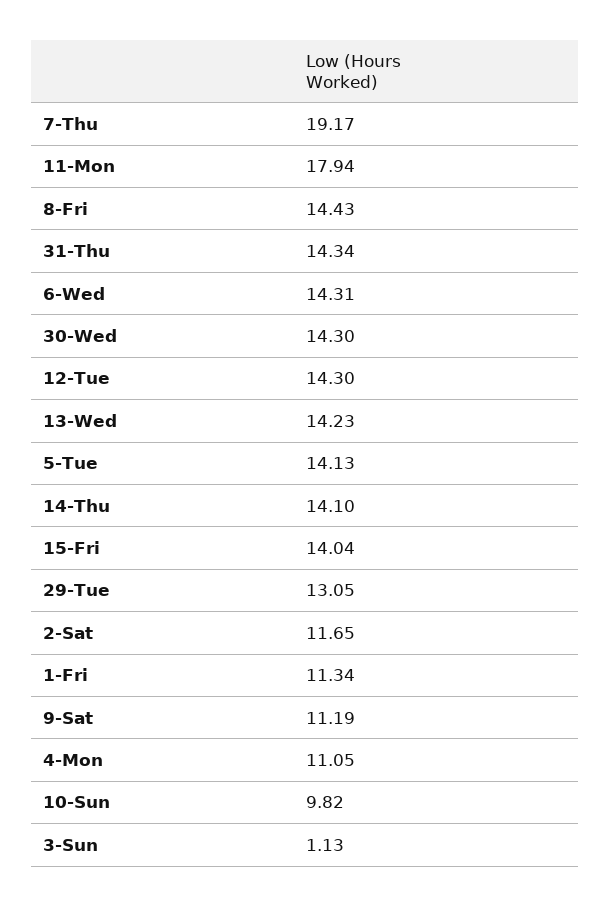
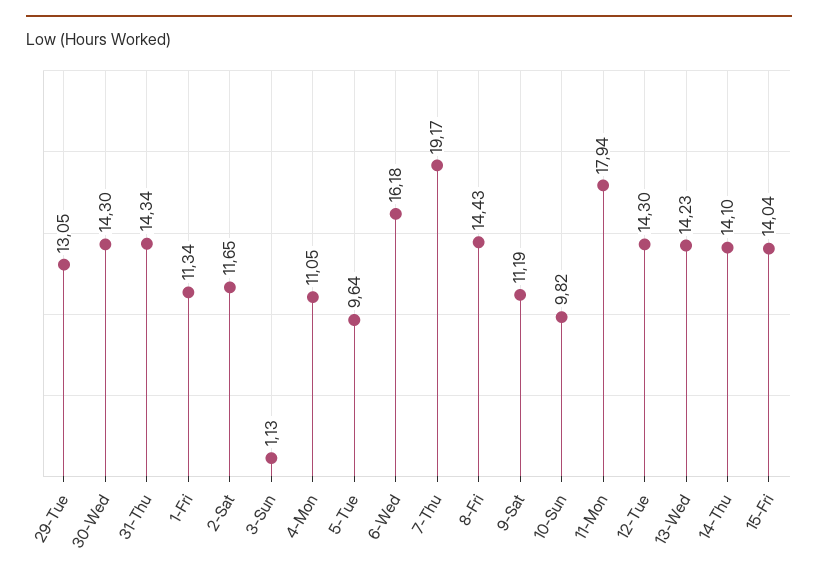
6-Wed: 14.31 -> 16.18
5-Tue: 14.13 -> 9.64

